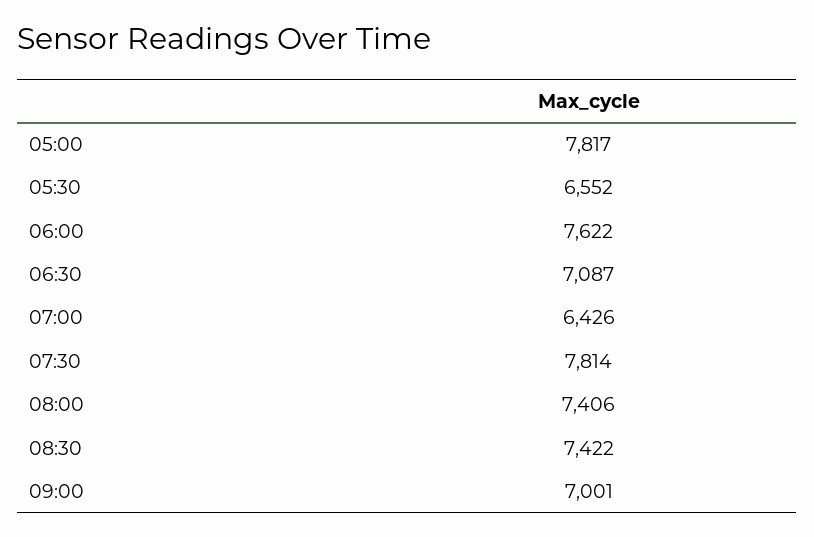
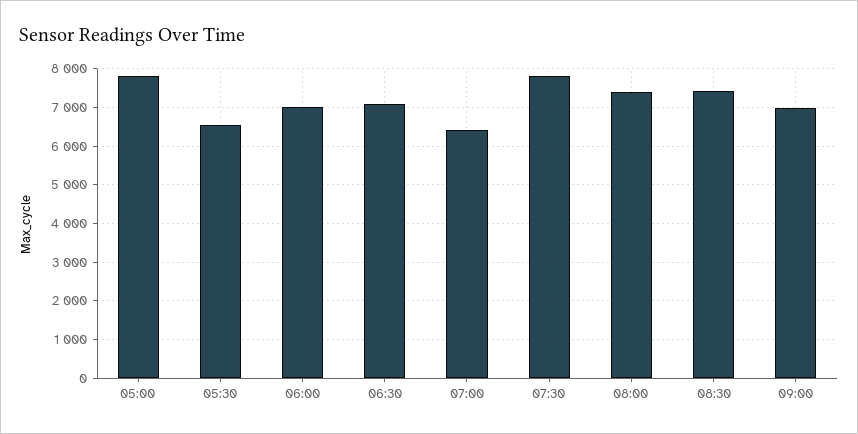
06:00: 7622 -> 7000

